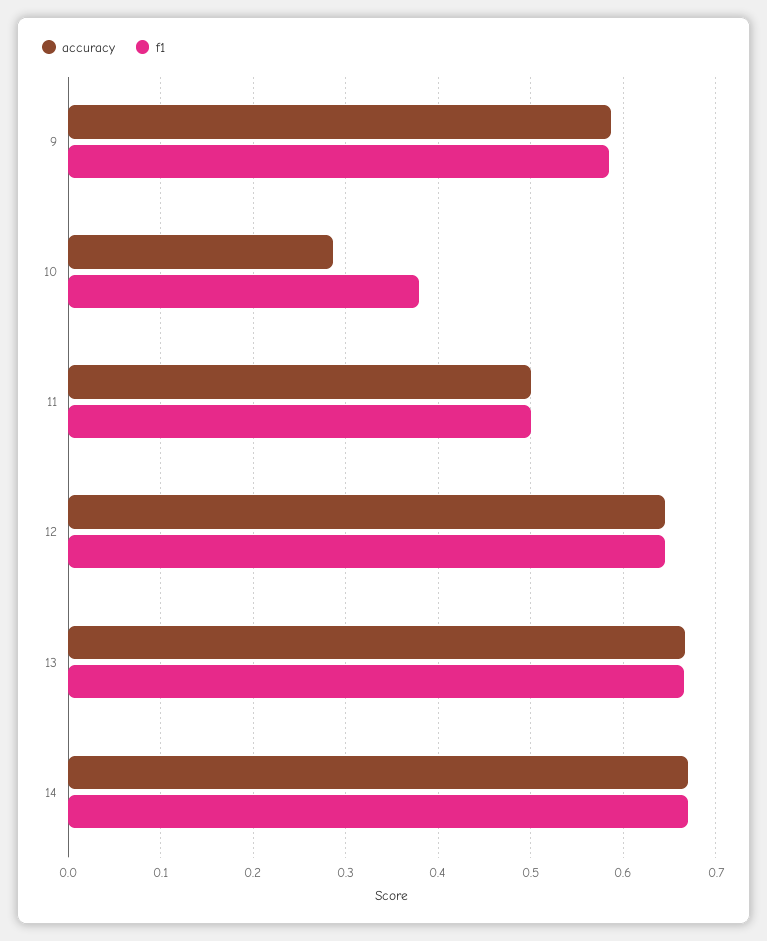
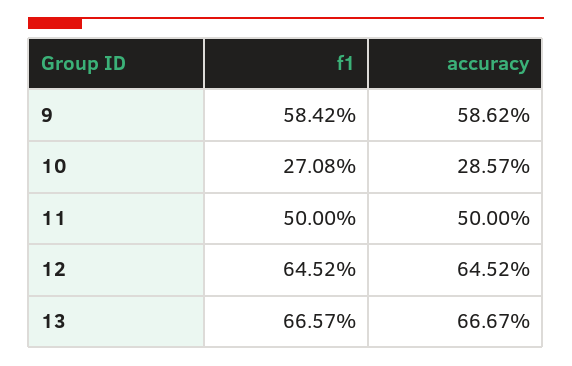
f1, 10: 0.38 -> 0.2708
accuracy, 14: 0.67 -> none
f1, 14: 0.67 -> none

